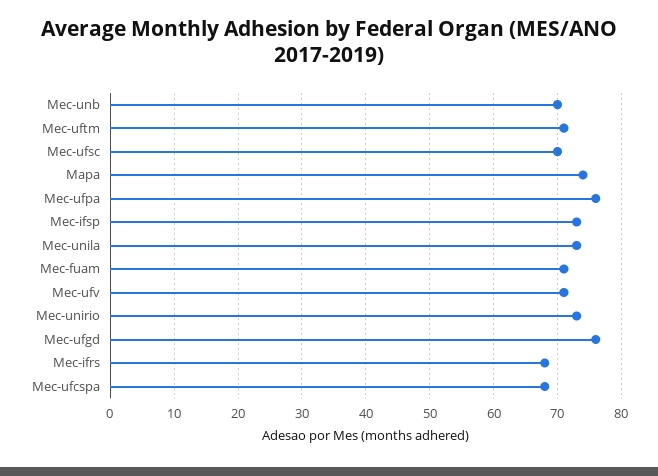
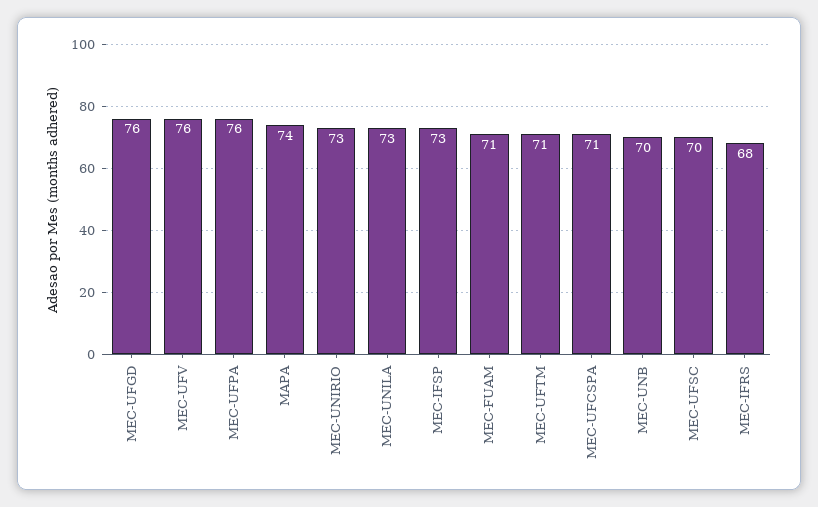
Mec-ufv: 71 -> 76
Mec-ufcspa: 68 -> 71

